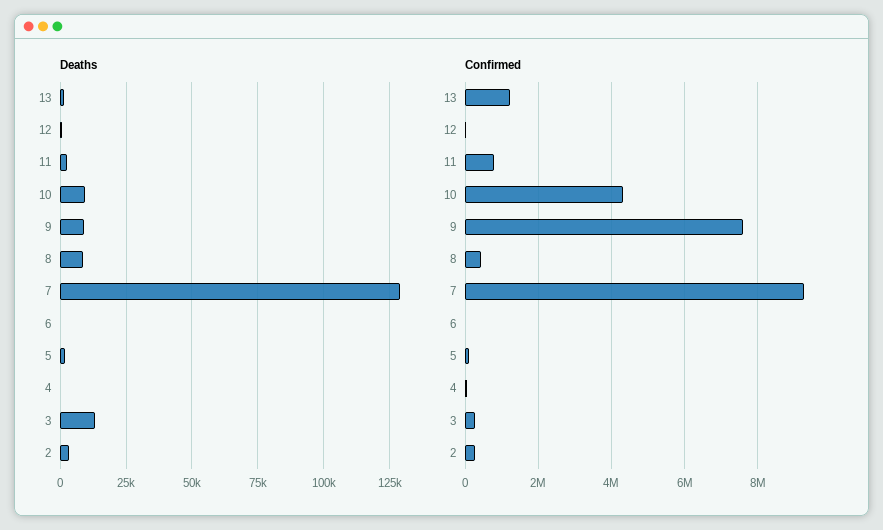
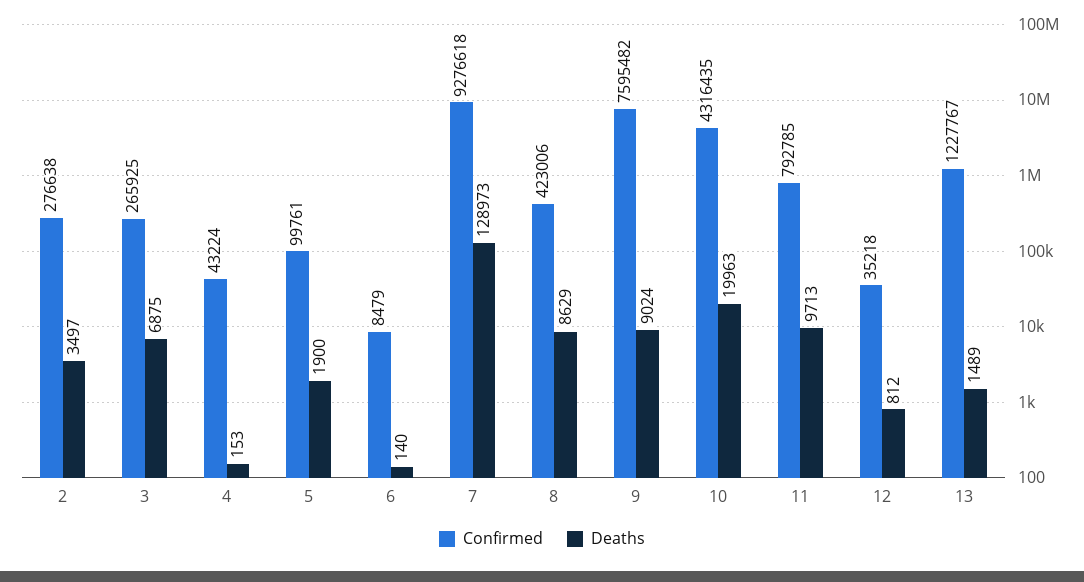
Deaths, 11: 2500 -> 9713
Deaths, 10: 10000 -> 19963
Deaths, 3: 12500 -> 6875

